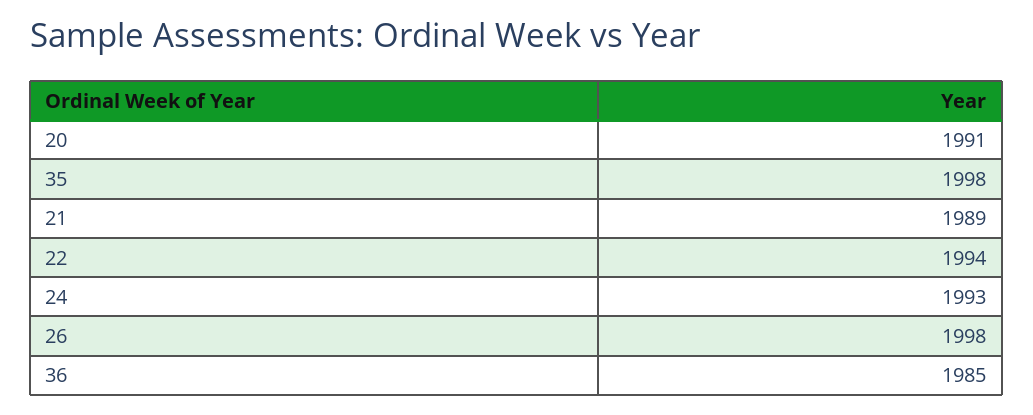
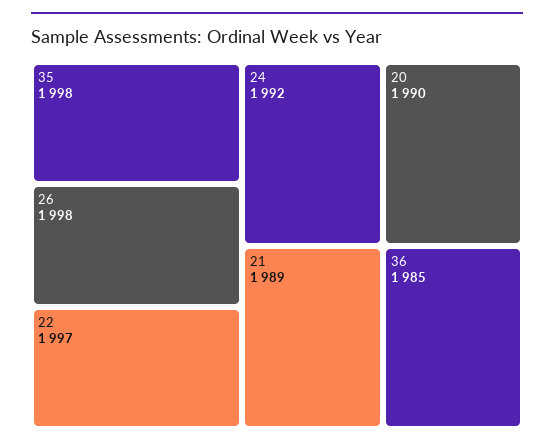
20: 1991 -> 1990
22: 1994 -> 1997
24: 1993 -> 1992

